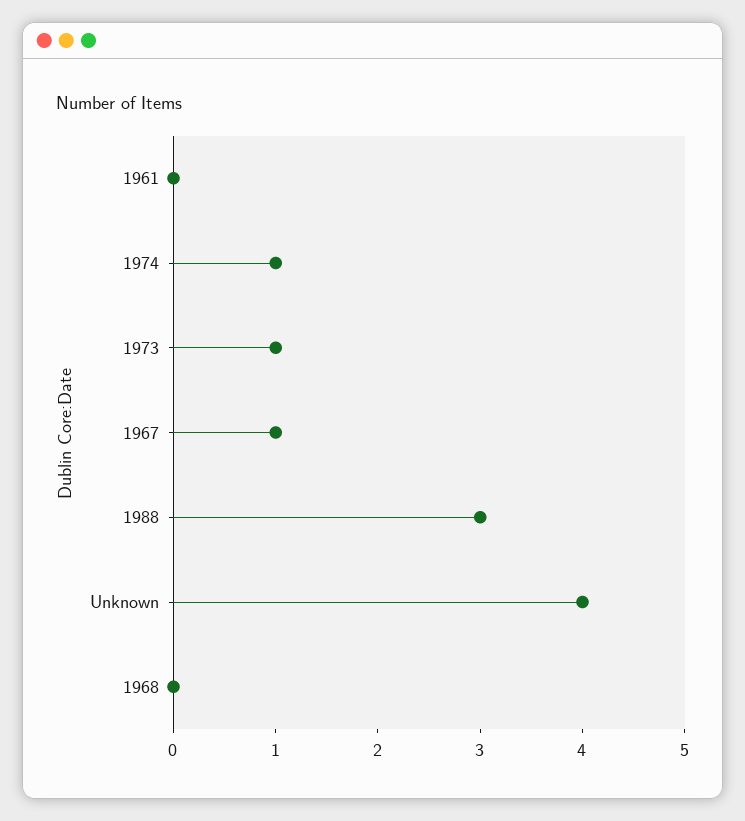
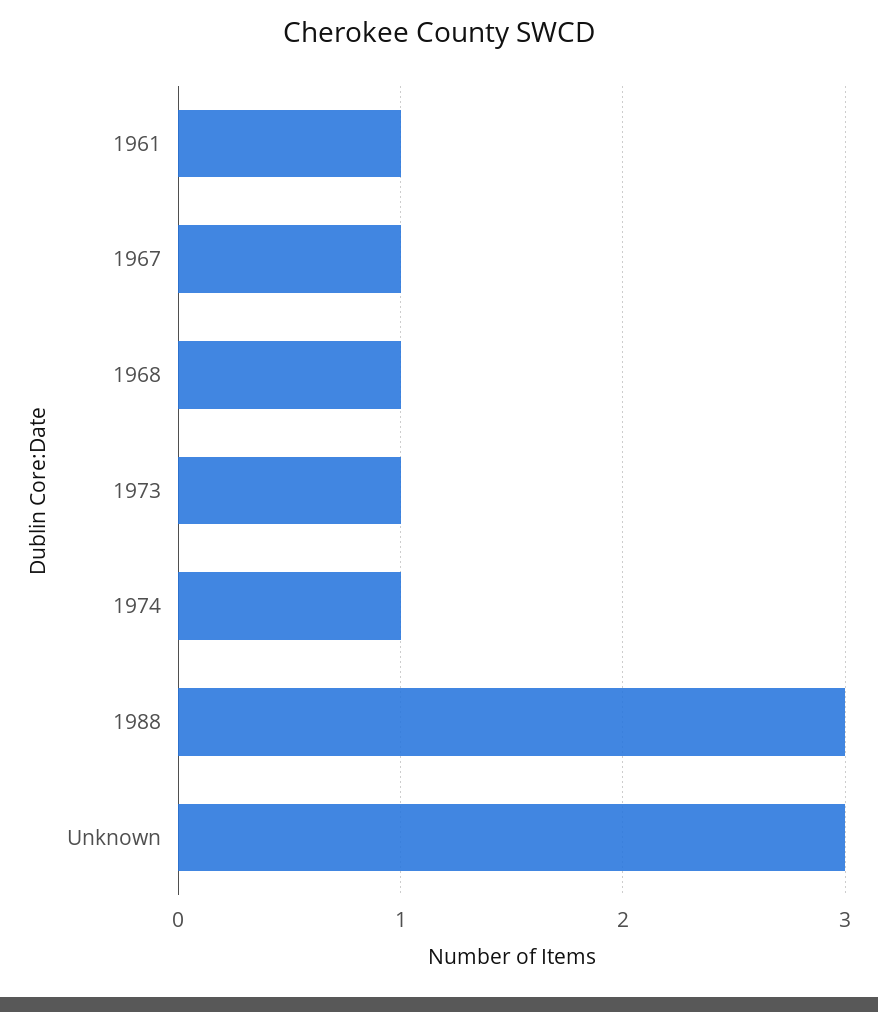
1961: 0 -> 1
Unknown: 4 -> 3
1968: 0 -> 1

